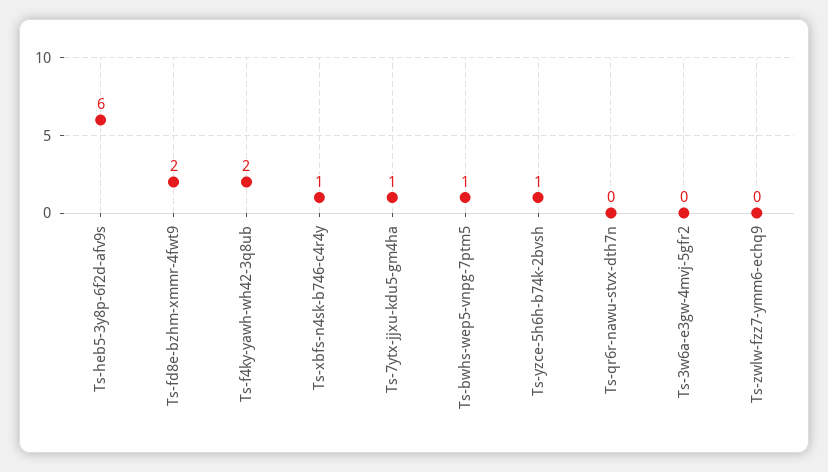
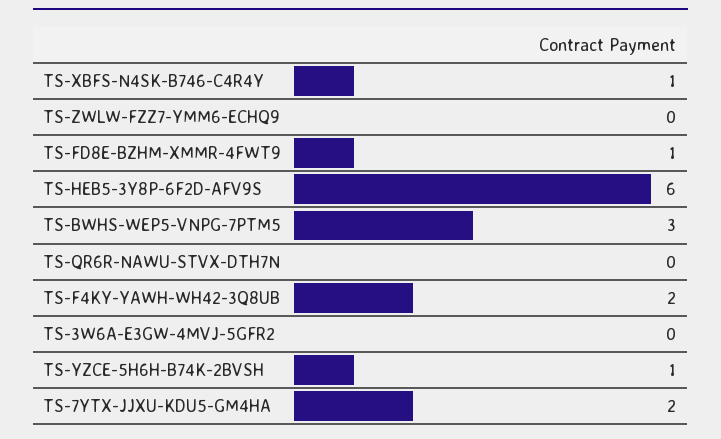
Ts-fd8e-bzhm-xmmr-4fwt9: 2 -> 1
Ts-7ytx-jjxu-kdu5-gm4ha: 1 -> 2
Ts-bwhs-wep5-vnpg-7ptm5: 1 -> 3

